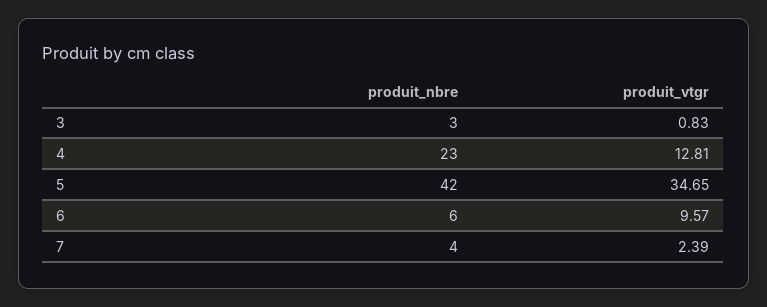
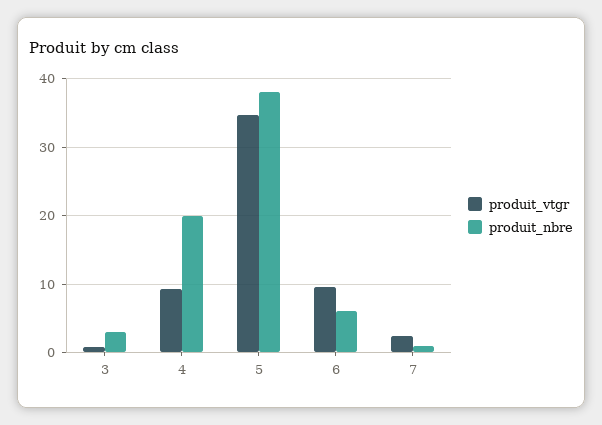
produit_nbre, 4: 23 -> 20
produit_vtgr, 4: 12.81 -> 9
produit_nbre, 5: 42 -> 38
produit_nbre, 7: 4 -> 1

